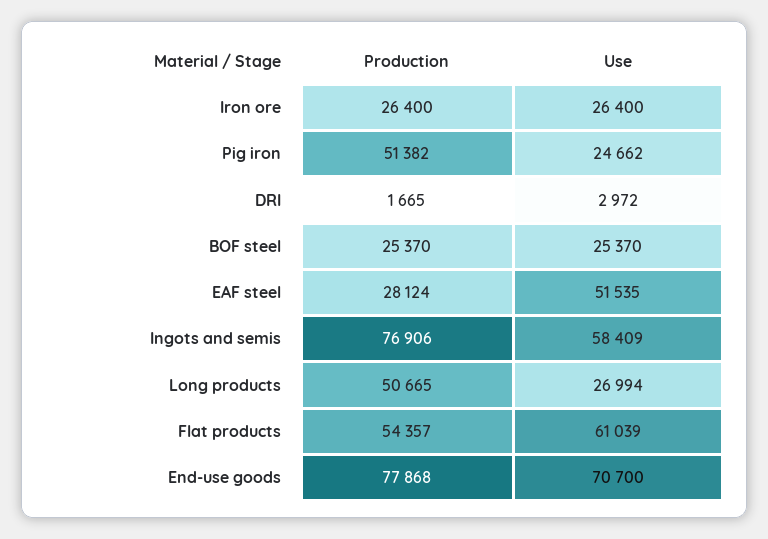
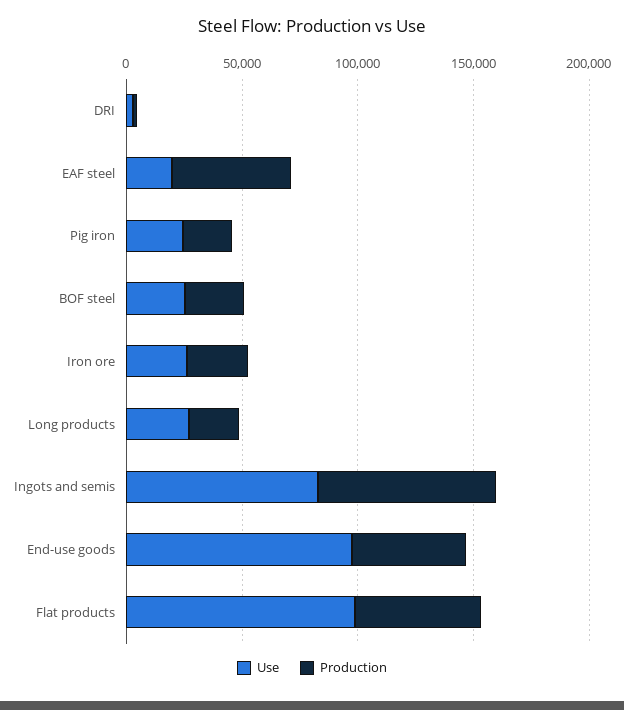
Production, Pig iron: 51382 -> 20000
Production, EAF steel: 28124 -> 50000
Use, EAF steel: 51535 -> 20000
Use, Ingots and semis: 58409 -> 80000
Production, Long products: 50665 -> 20000
Use, Flat products: 61039 -> 100000
Production, End-use goods: 77868 -> 50000
Use, End-use goods: 70700 -> 100000

